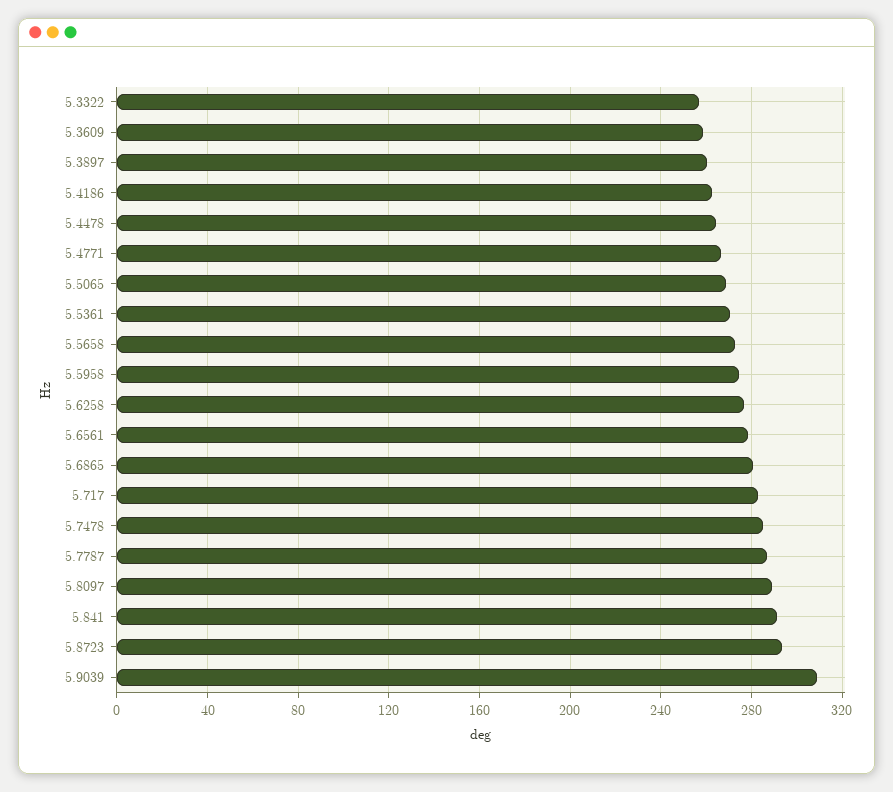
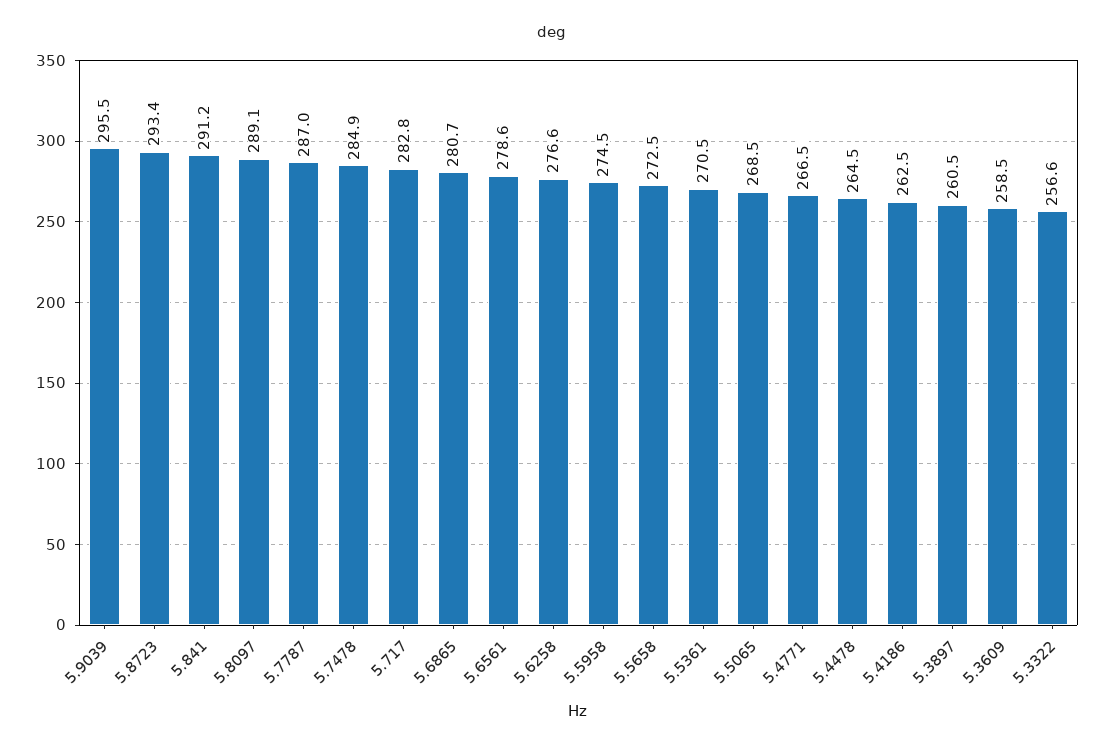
5.9039: 310 -> 295.5

